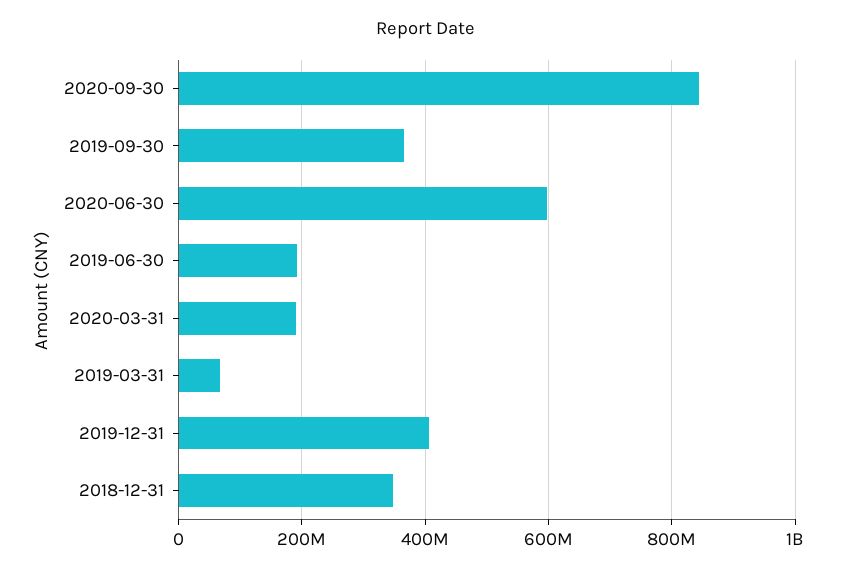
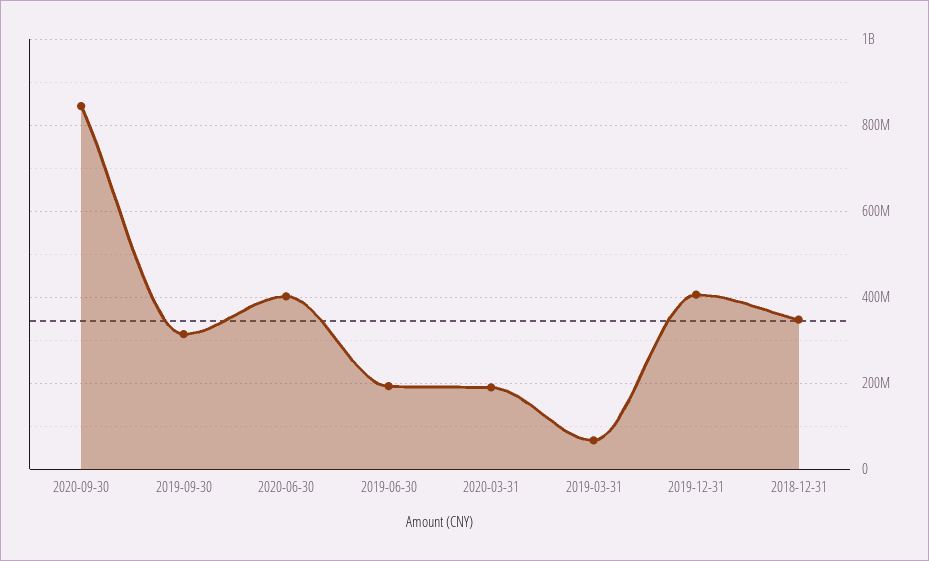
2019-09-30: 360000000 -> 320000000
2020-06-30: 600000000 -> 400000000

